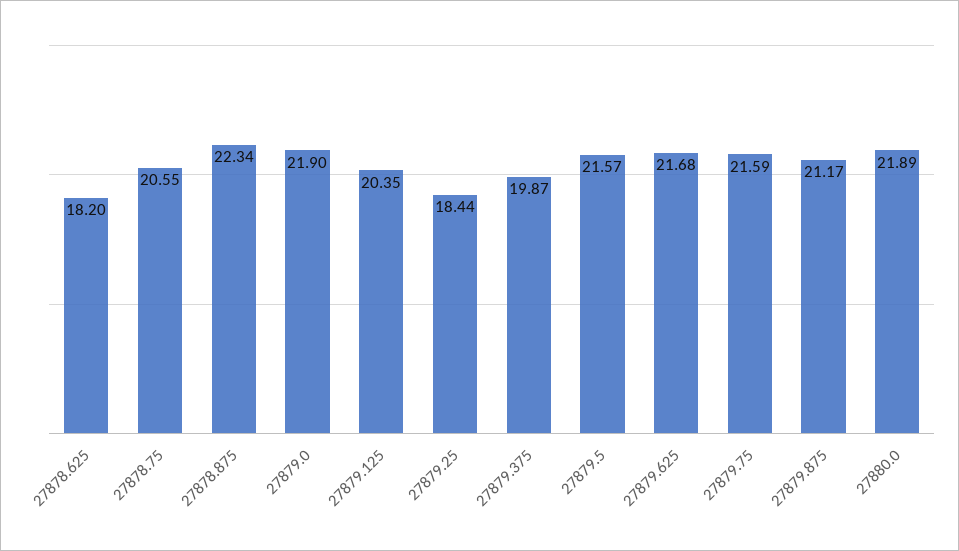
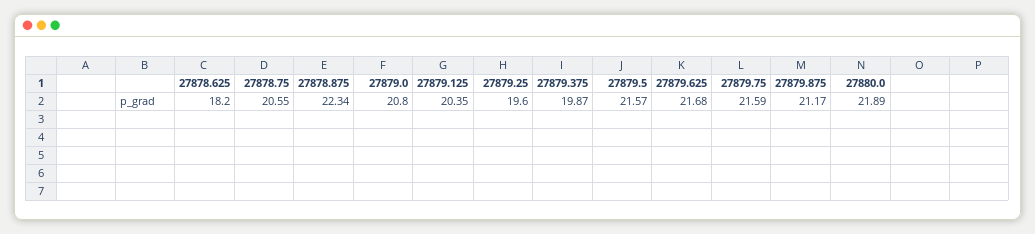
27879.0: 21.9 -> 20.8
27879.25: 18.44 -> 19.6

